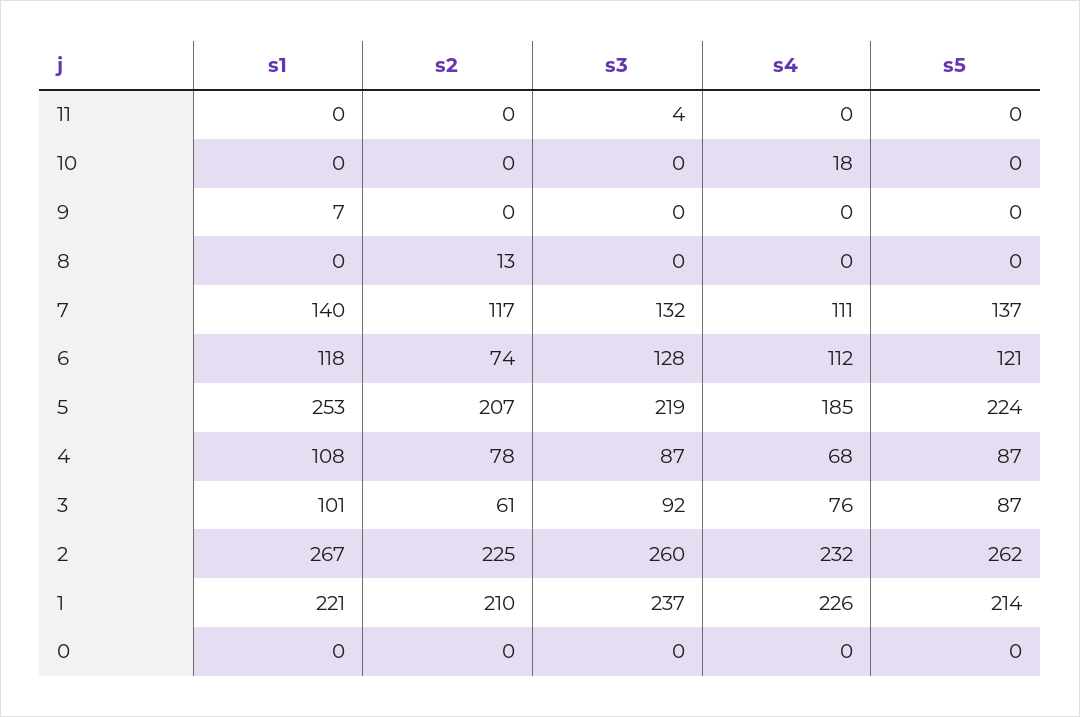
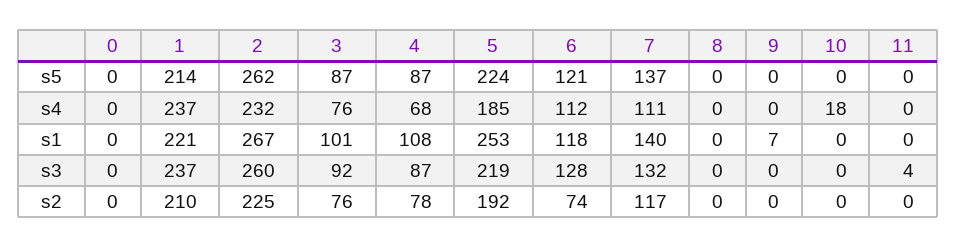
s2, 8: 13 -> 0
s2, 5: 207 -> 192
s2, 3: 61 -> 76
s4, 1: 226 -> 237

